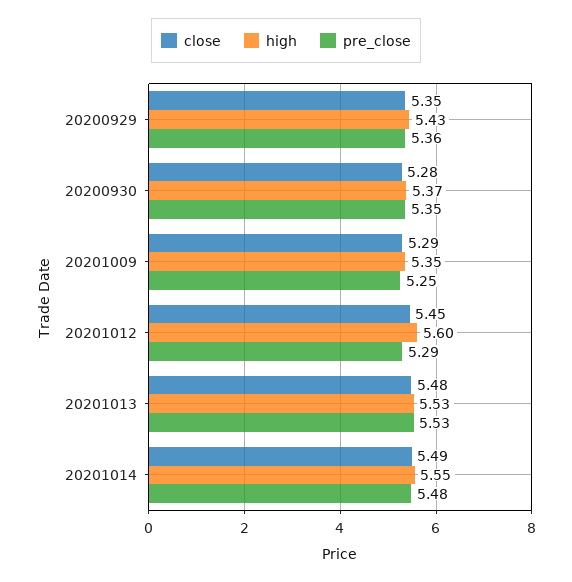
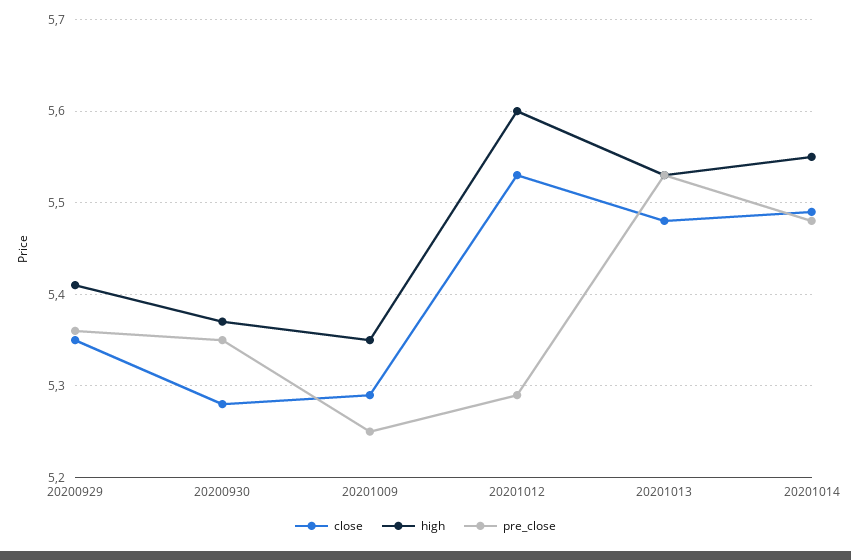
high, 20200929: 5.43 -> 5.41
close, 20201012: 5.45 -> 5.53

